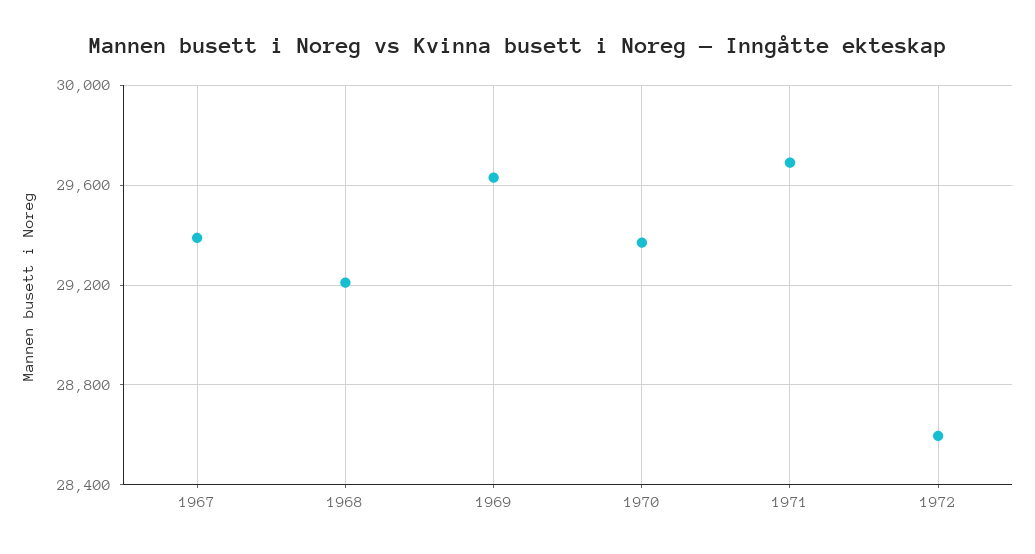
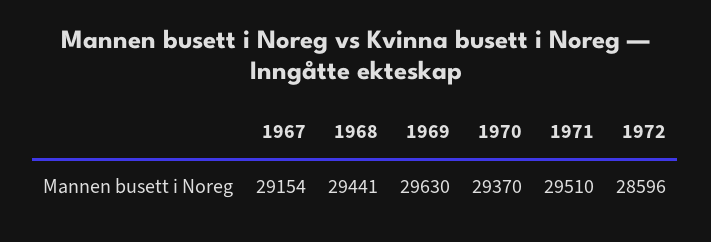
1967: 29400 -> 29154
1968: 29200 -> 29441
1971: 29700 -> 29510

